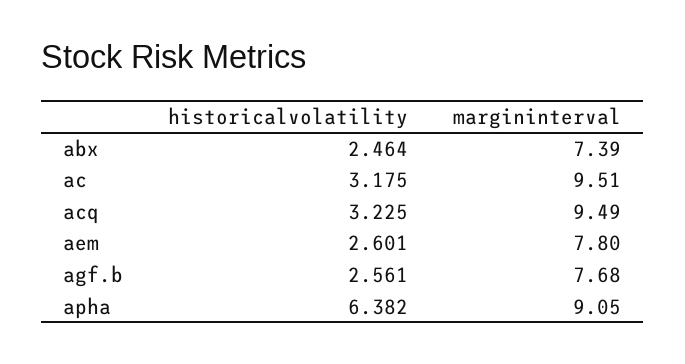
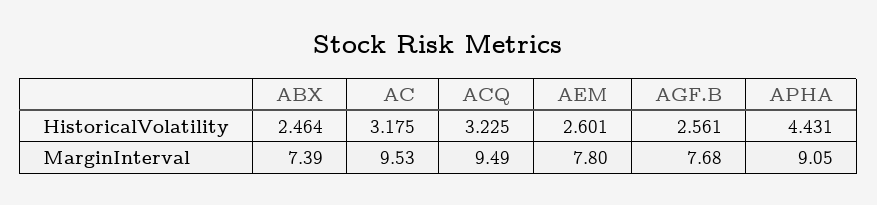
margininterval, ac: 9.51 -> 9.53
historicalvolatility, apha: 6.382 -> 4.431

